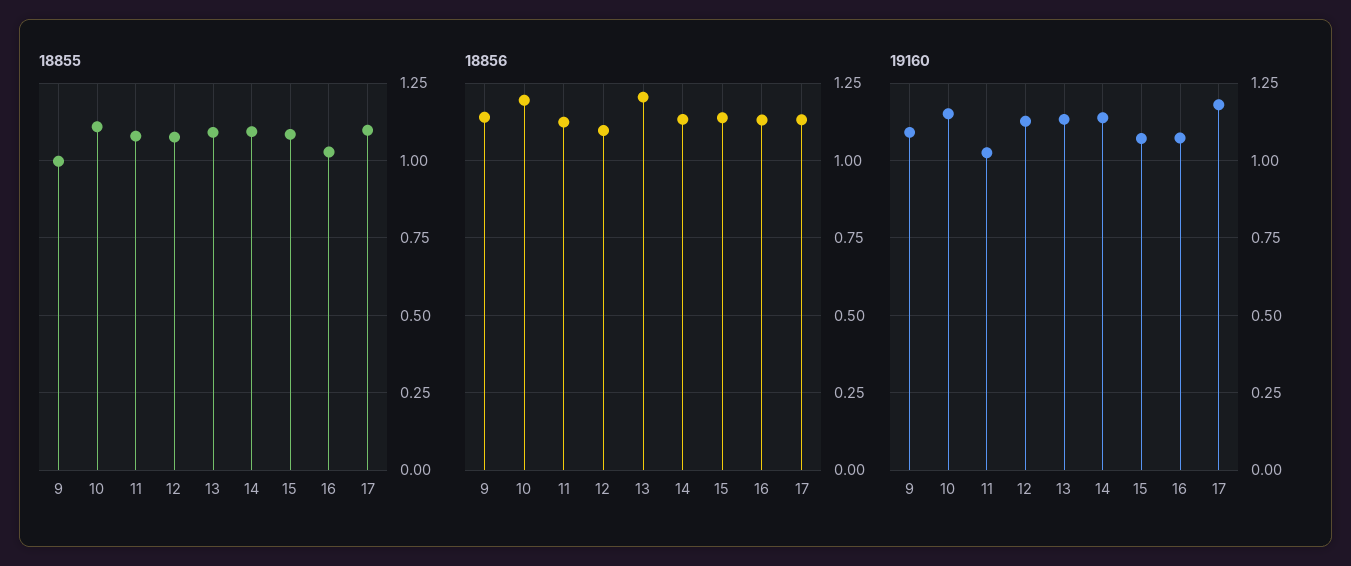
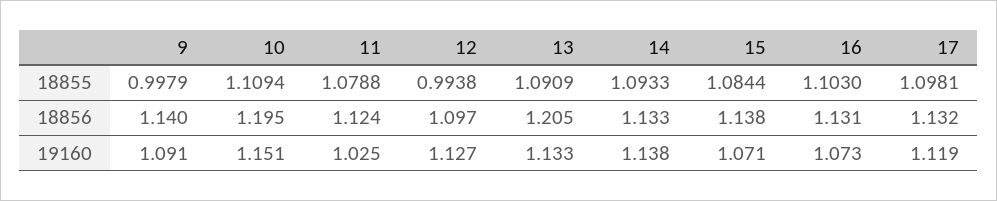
18855, 12: 1.075 -> 0.9938
18855, 16: 1.025 -> 1.103
19160, 17: 1.175 -> 1.119

